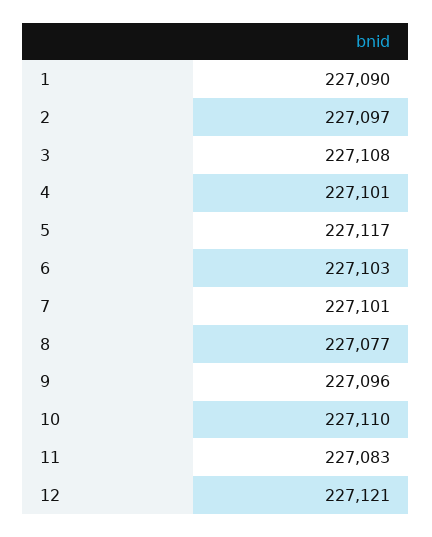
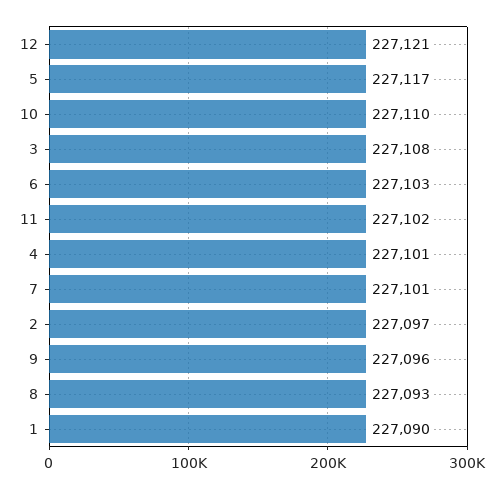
8: 227077 -> 227093
11: 227083 -> 227102

